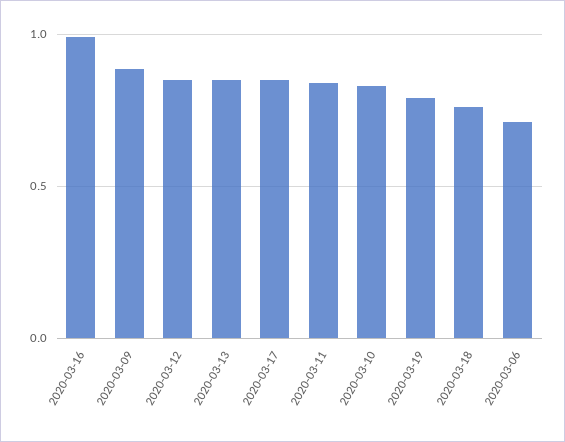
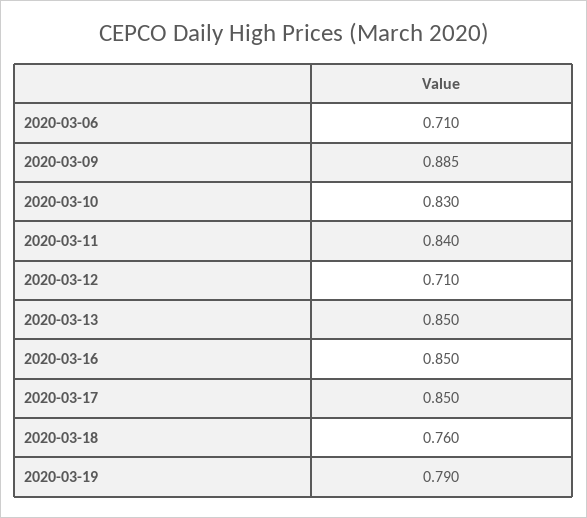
2020-03-16: 1 -> 0.85
2020-03-12: 0.85 -> 0.71

